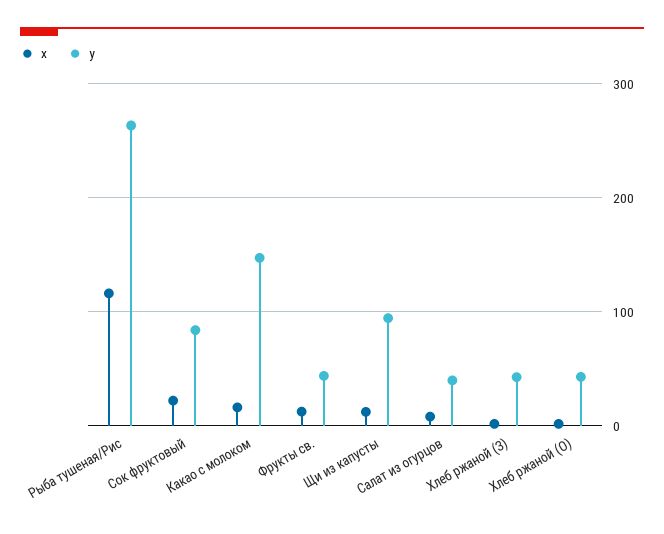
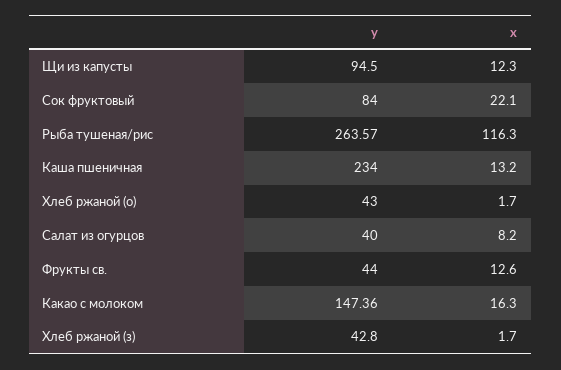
y, Каша пшеничная: none -> 234
x, Каша пшеничная: none -> 13.2

